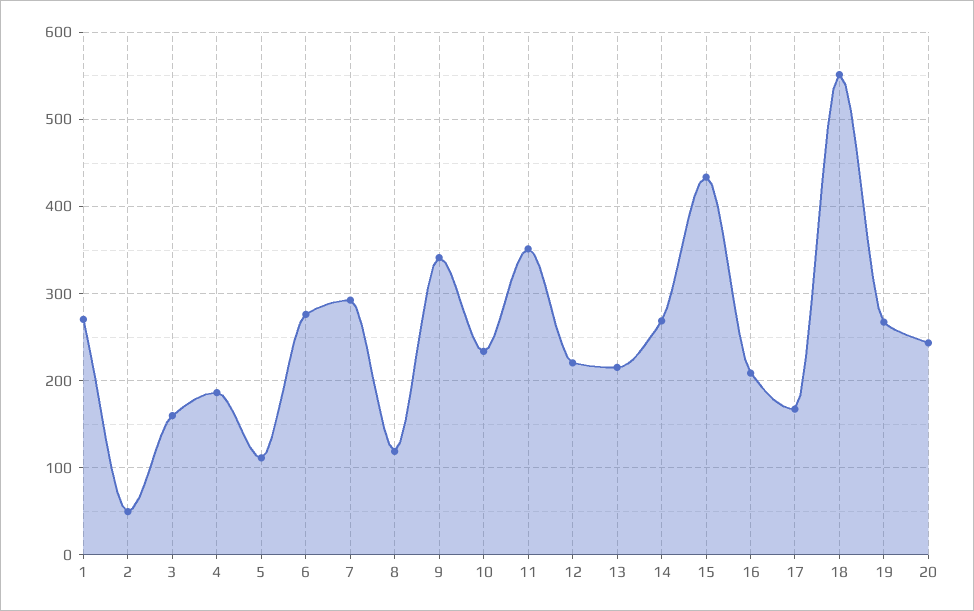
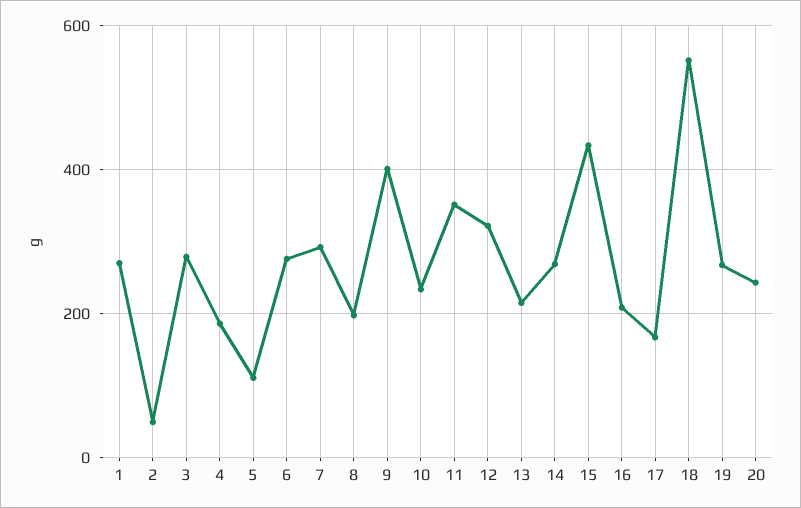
3: 160 -> 280
8: 120 -> 200
9: 340 -> 400
12: 220 -> 320

